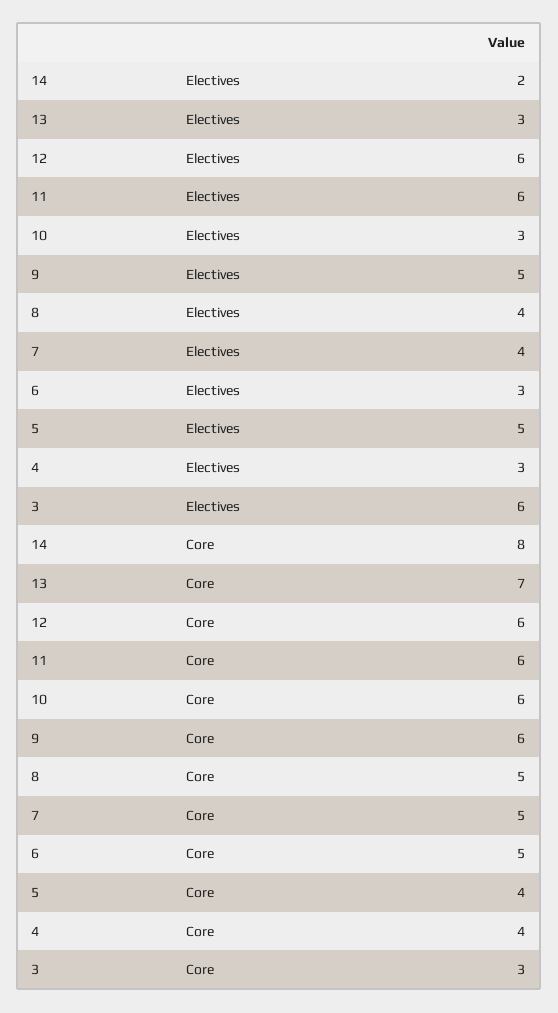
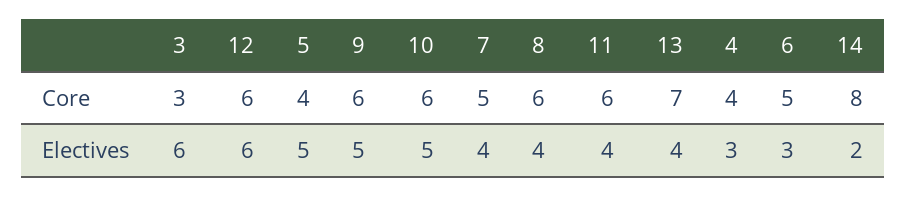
13, Electives: 3 -> 4
11, Electives: 6 -> 4
10, Electives: 3 -> 5
8, Core: 5 -> 6

